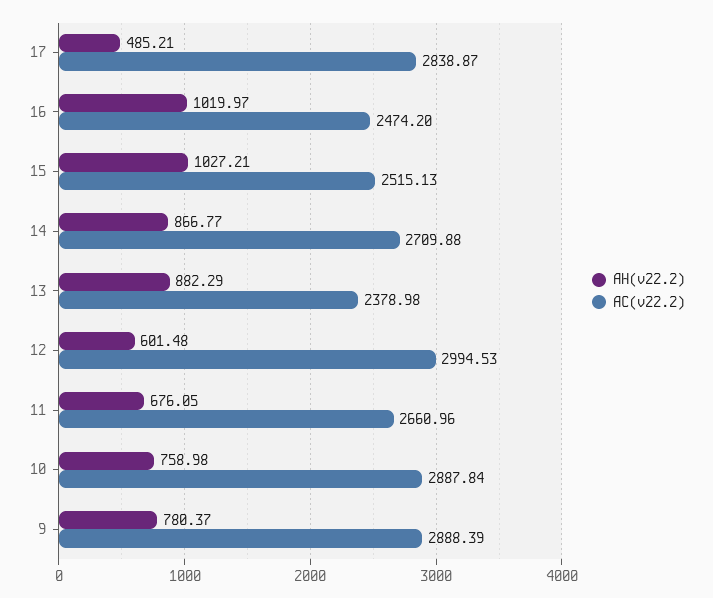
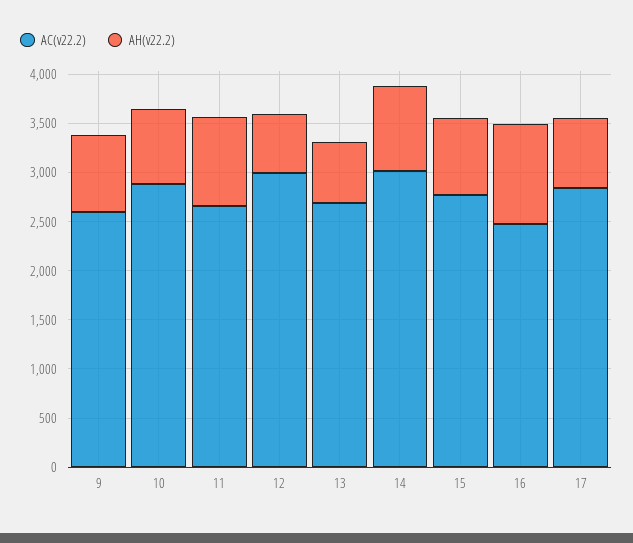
AH(v22.2), 17: 485.21 -> 700
AH(v22.2), 15: 1027.21 -> 800
AC(v22.2), 15: 2515.13 -> 2800
AC(v22.2), 14: 2709.88 -> 3000
AH(v22.2), 13: 882.29 -> 600
AC(v22.2), 13: 2378.98 -> 2700
AH(v22.2), 11: 676.05 -> 900
AC(v22.2), 9: 2888.39 -> 2600

